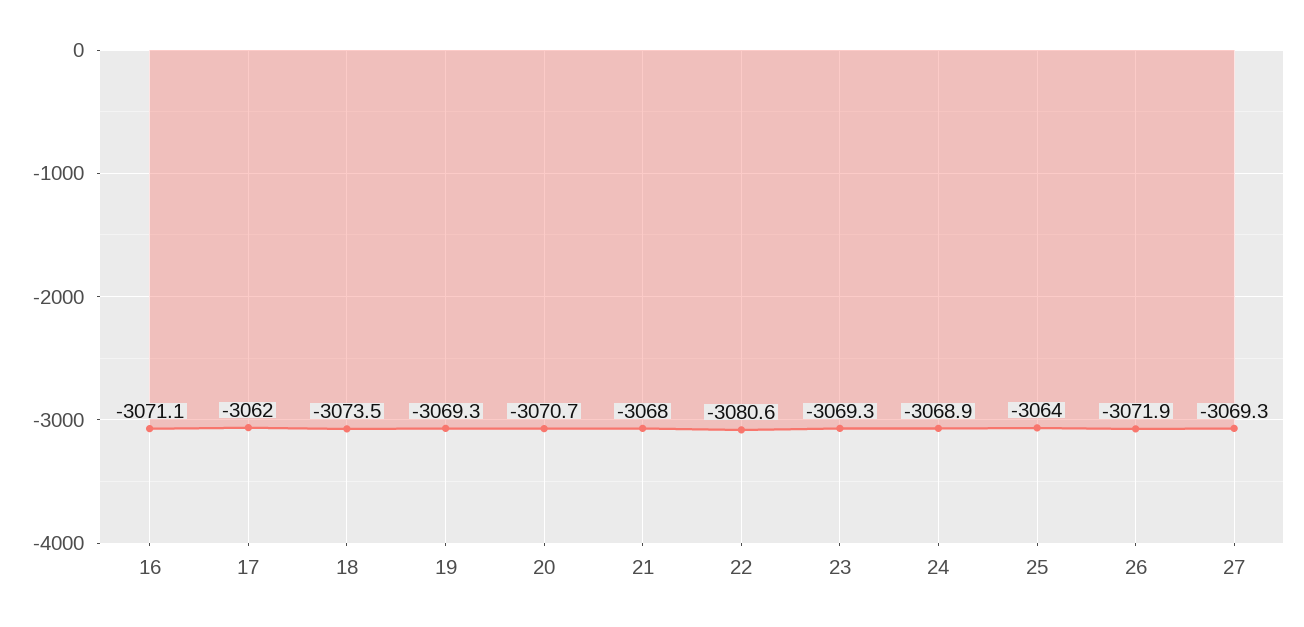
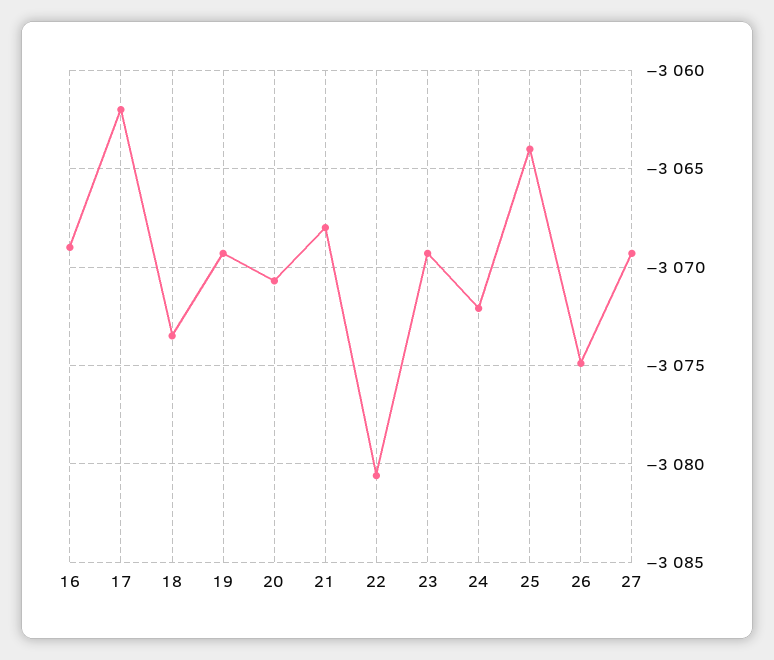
16: -3071.1 -> -3069
24: -3068.9 -> -3072
26: -3071.9 -> -3075

